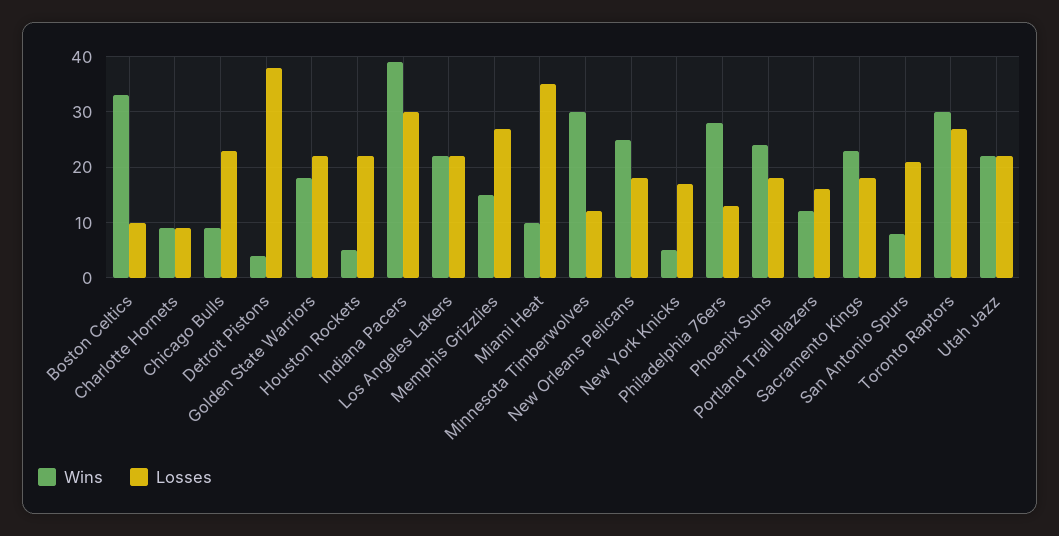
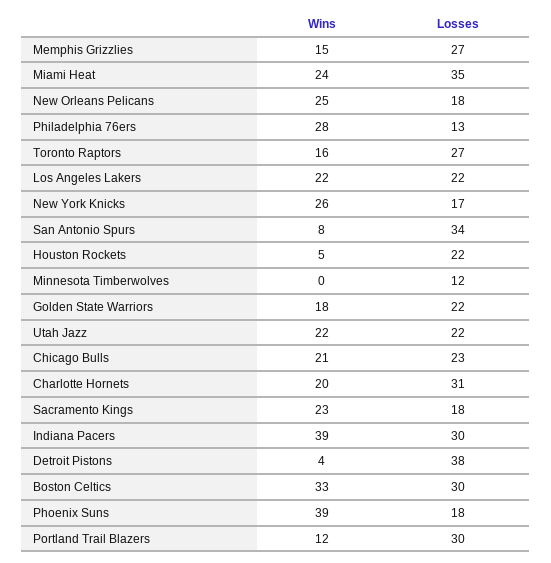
Losses, Boston Celtics: 10 -> 30
Wins, Charlotte Hornets: 10 -> 20
Losses, Charlotte Hornets: 10 -> 31
Wins, Chicago Bulls: 10 -> 21
Wins, Miami Heat: 10 -> 24
Wins, Minnesota Timberwolves: 30 -> 0
Wins, New York Knicks: 5 -> 26
Wins, Phoenix Suns: 25 -> 39
Losses, Portland Trail Blazers: 15 -> 30
Losses, San Antonio Spurs: 20 -> 34
Wins, Toronto Raptors: 30 -> 16

